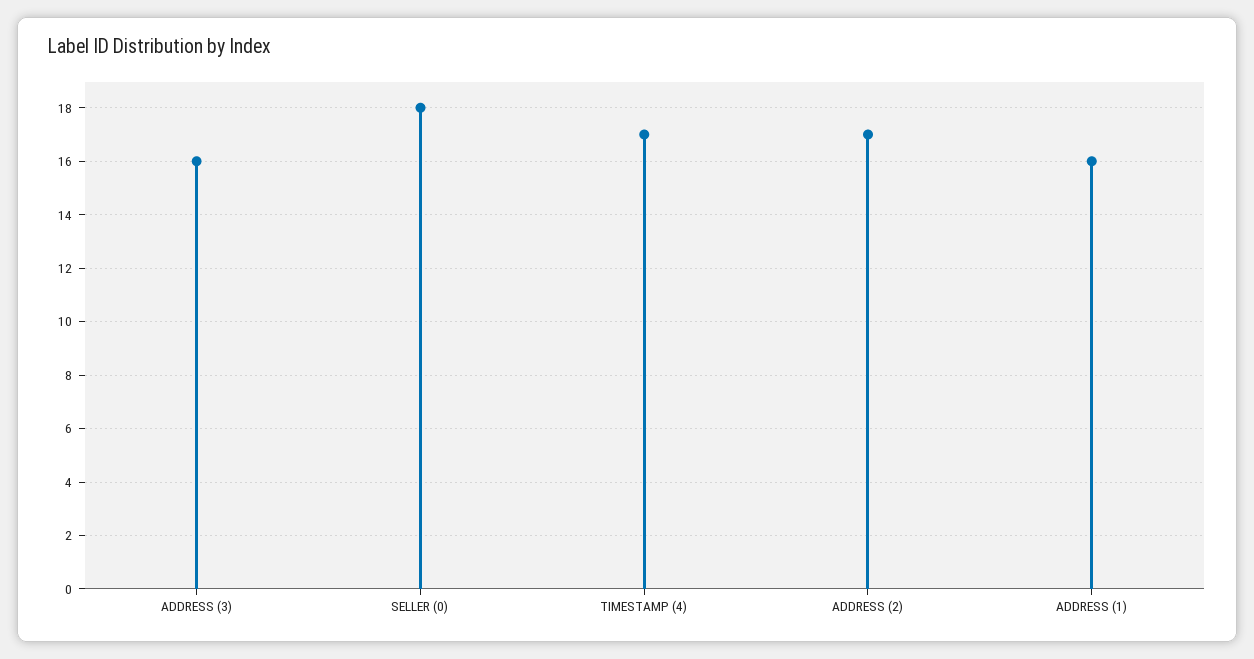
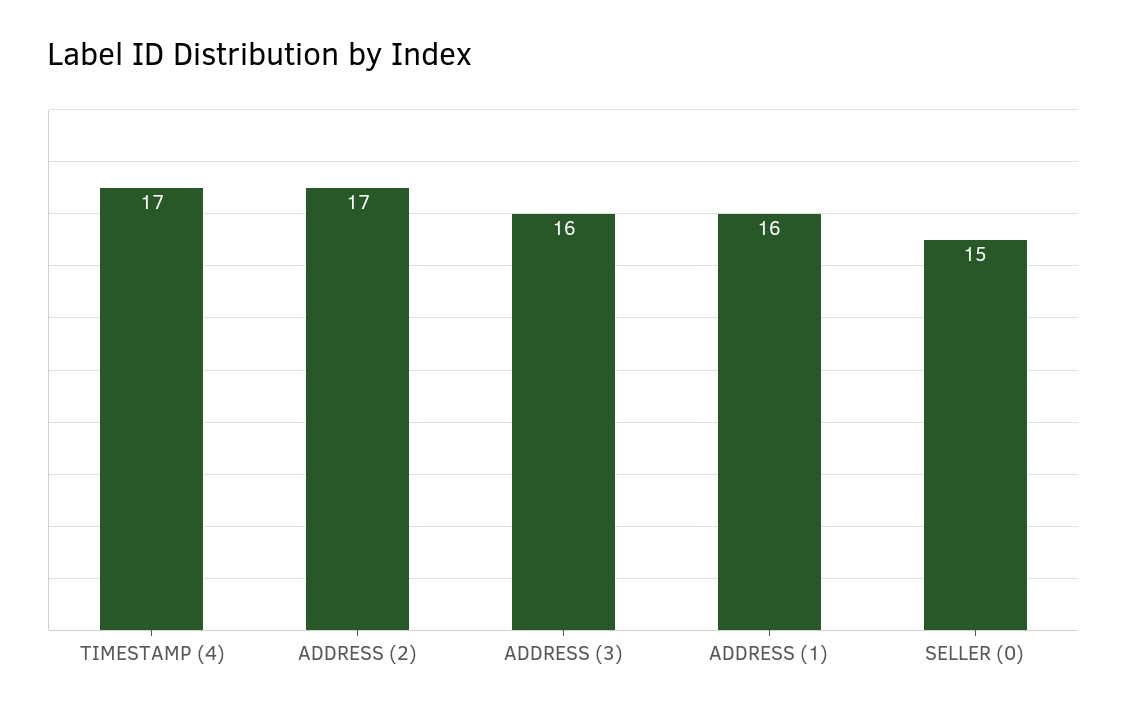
SELLER (0): 18 -> 15

